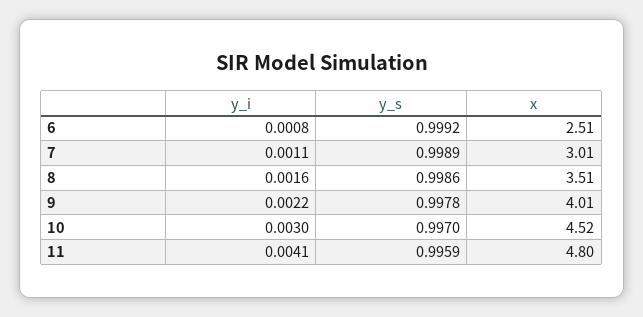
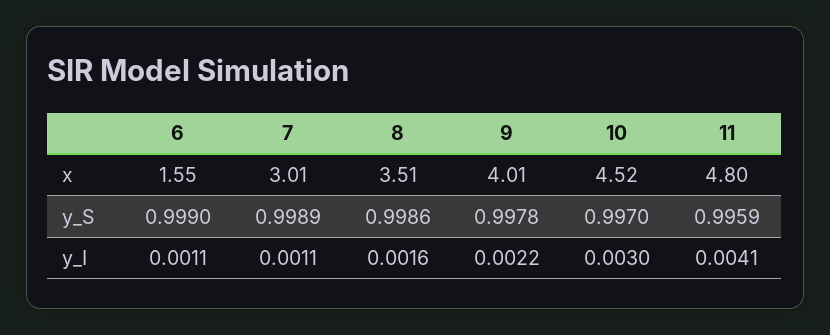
y_i, 6: 0.0008 -> 0.0011
y_s, 6: 0.9992 -> 0.999
x, 6: 2.51 -> 1.55

